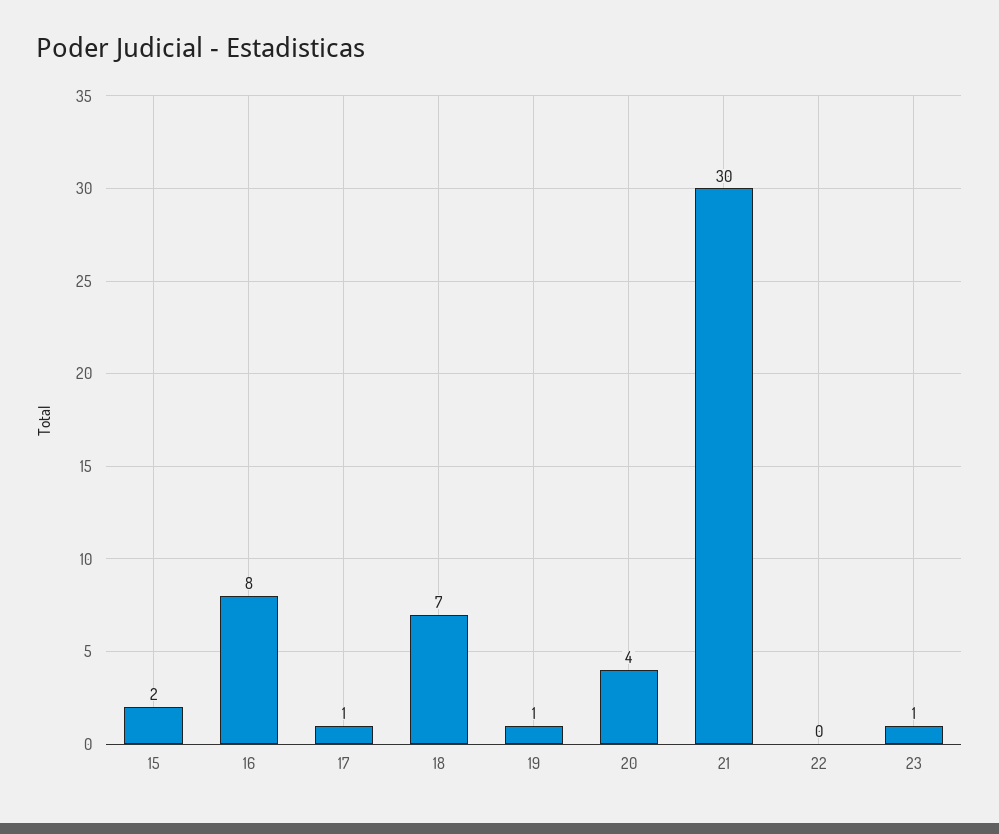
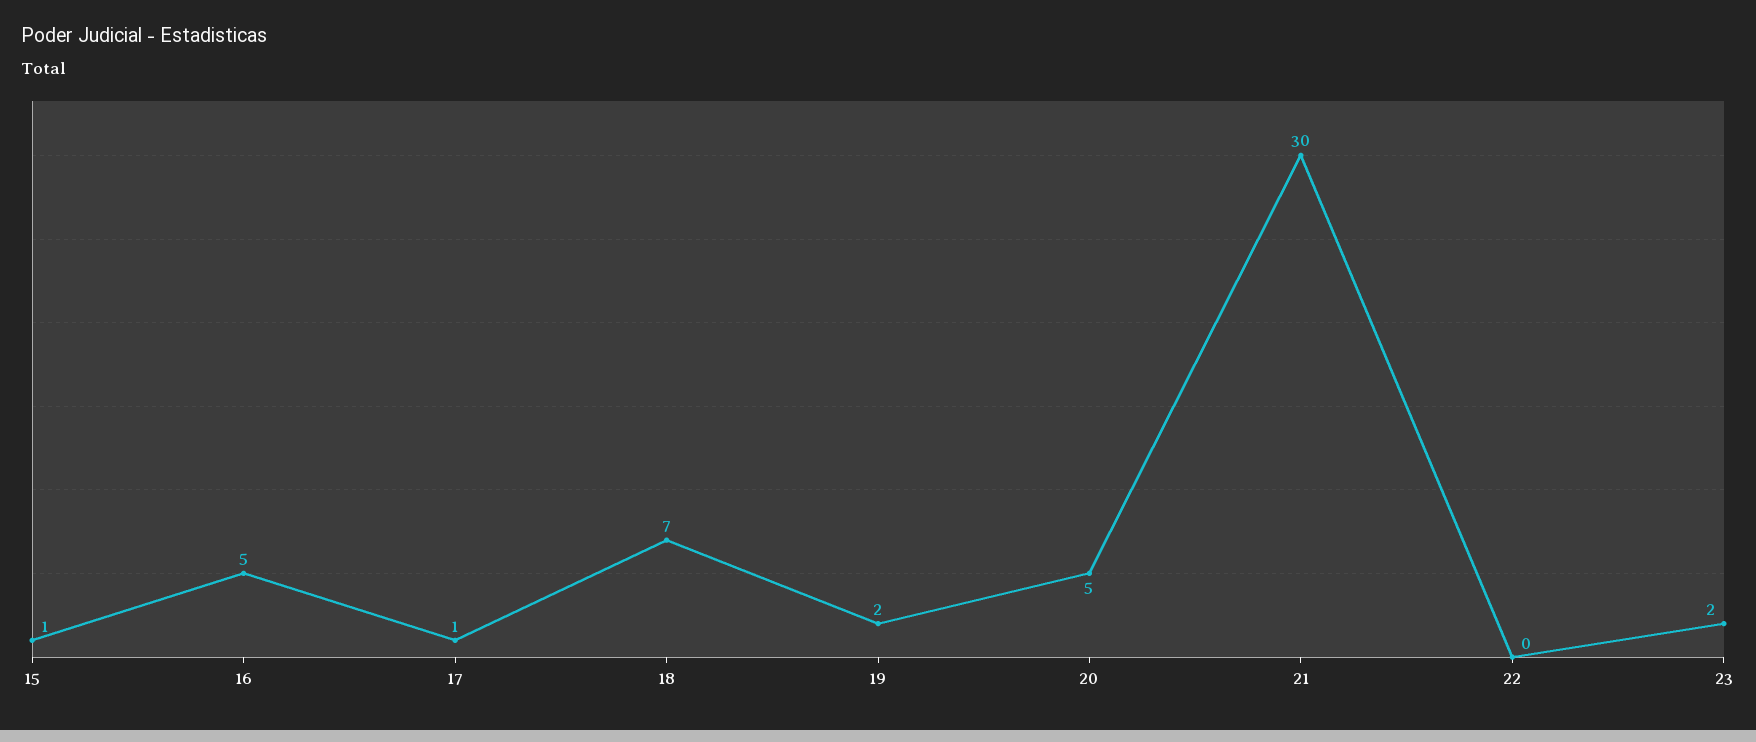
15: 2 -> 1
16: 8 -> 5
19: 1 -> 2
20: 4 -> 5
23: 1 -> 2

